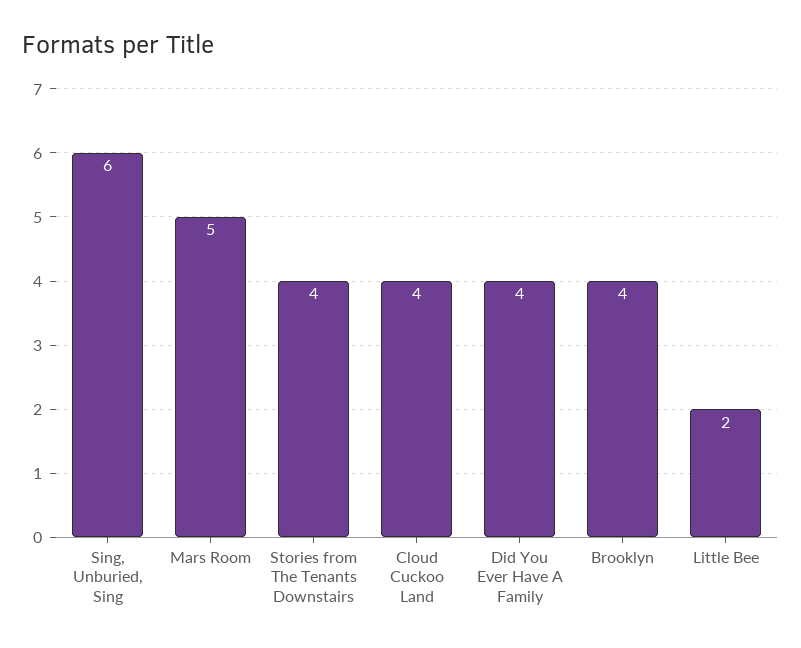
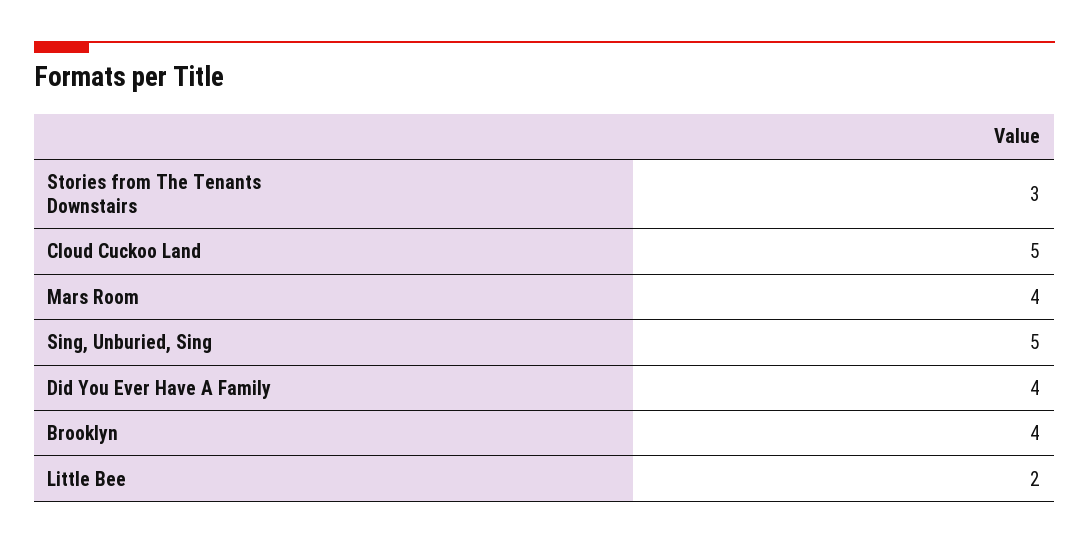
Sing, Unburied, Sing: 6 -> 5
Mars Room: 5 -> 4
Stories from The Tenants Downstairs: 4 -> 3
Cloud Cuckoo Land: 4 -> 5

